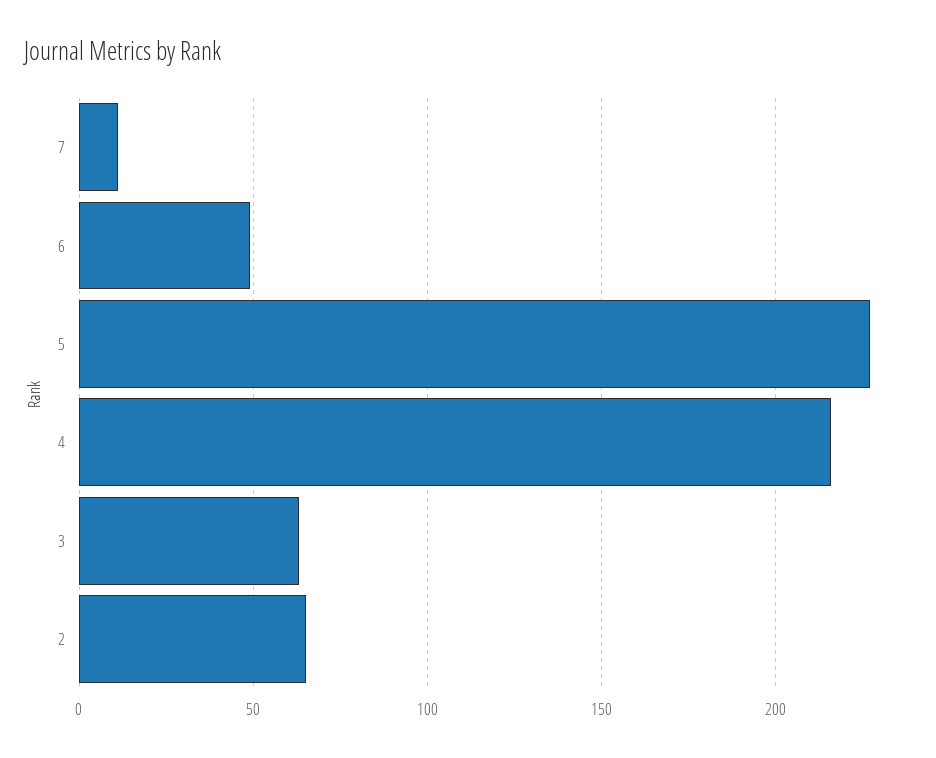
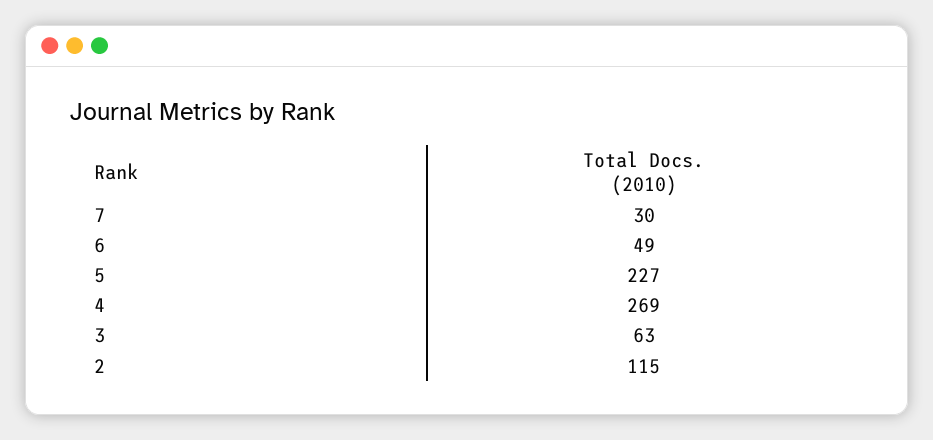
7: 10 -> 30
4: 215 -> 269
2: 65 -> 115

